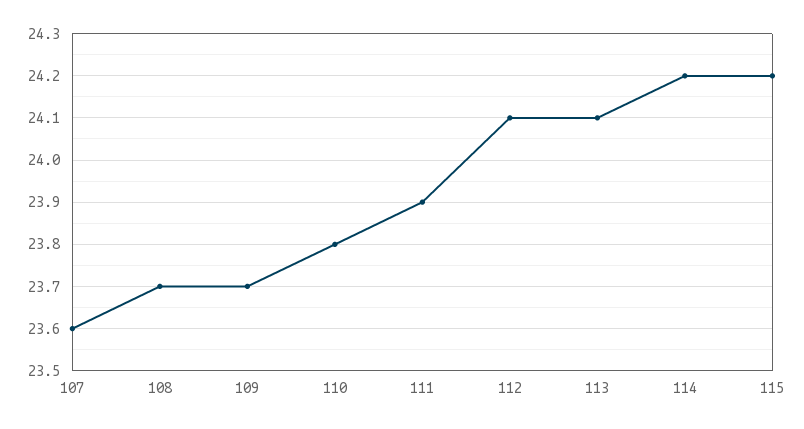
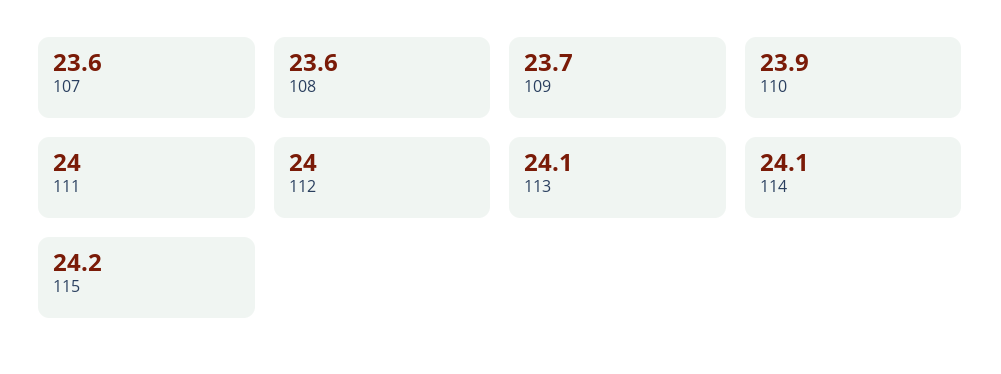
108: 23.7 -> 23.6
110: 23.8 -> 23.9
111: 23.9 -> 24
112: 24.1 -> 24
114: 24.2 -> 24.1

